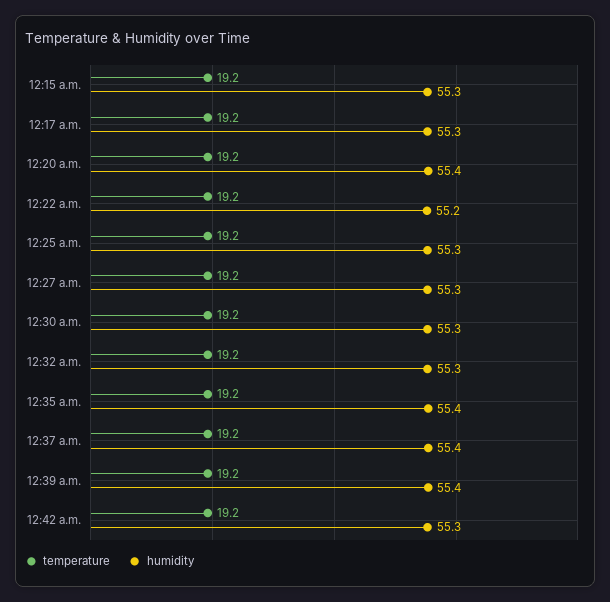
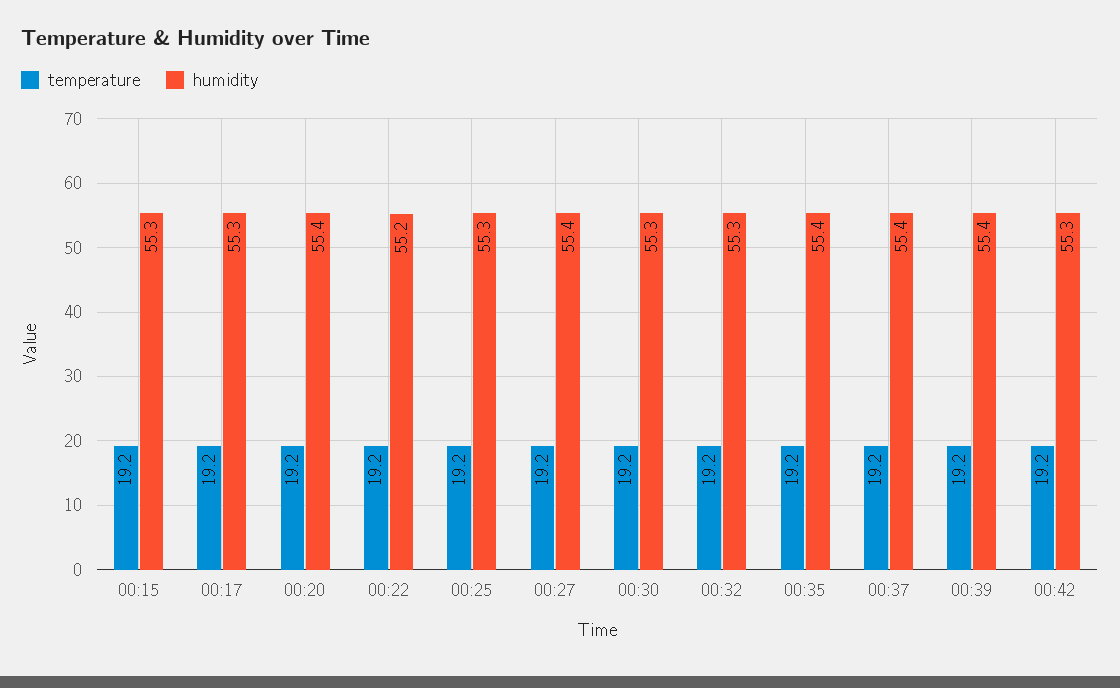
humidity, 12:27 a.m.: 55.3 -> 55.4

